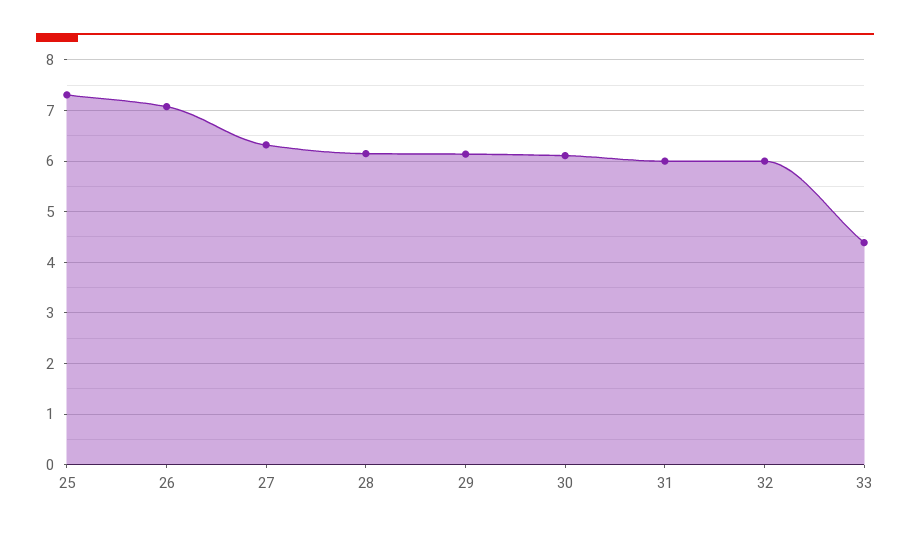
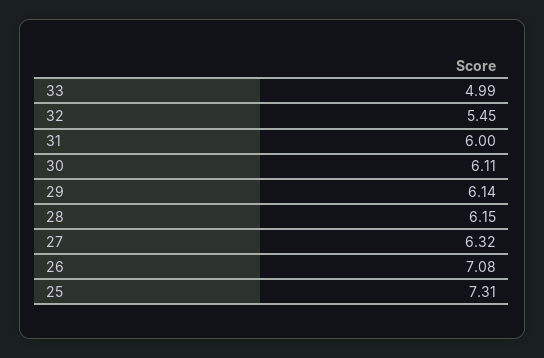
32: 6 -> 5.45
33: 4.4 -> 4.99

